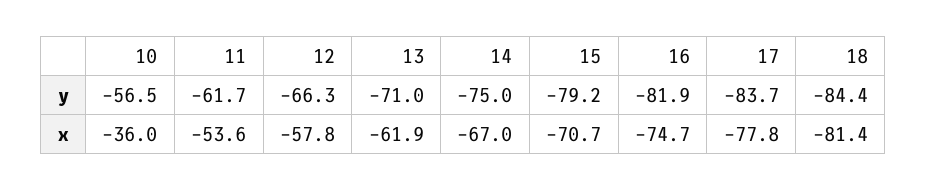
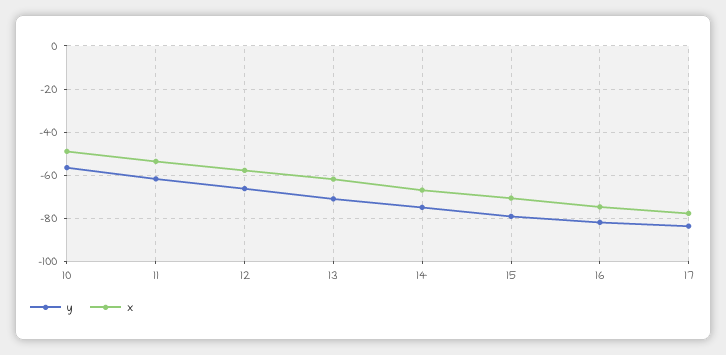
y, 18: -84.4 -> none
x, 10: -36 -> -50
x, 18: -81.4 -> none

